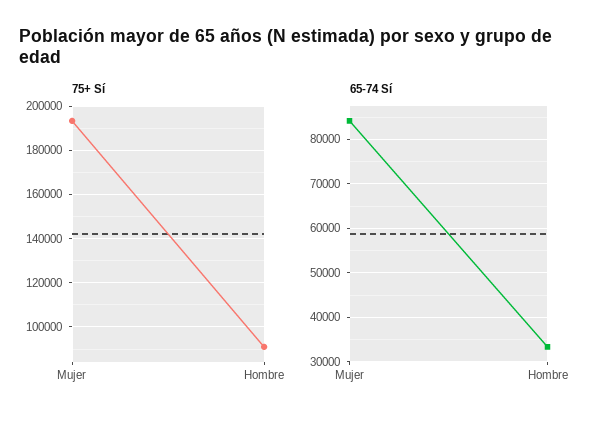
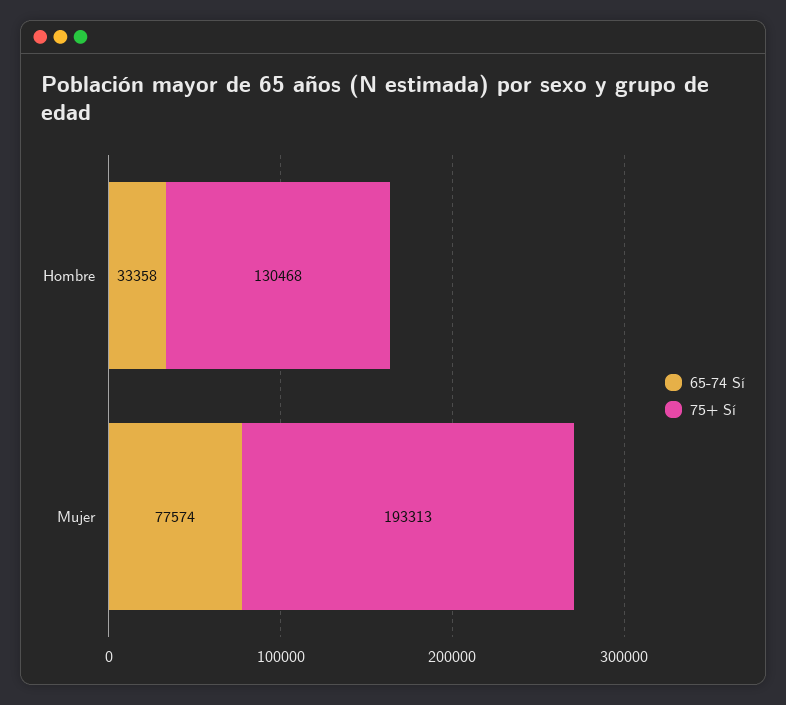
75+ Sí, Hombre: 90000 -> 130468
65-74 Sí, Mujer: 84000 -> 77574

